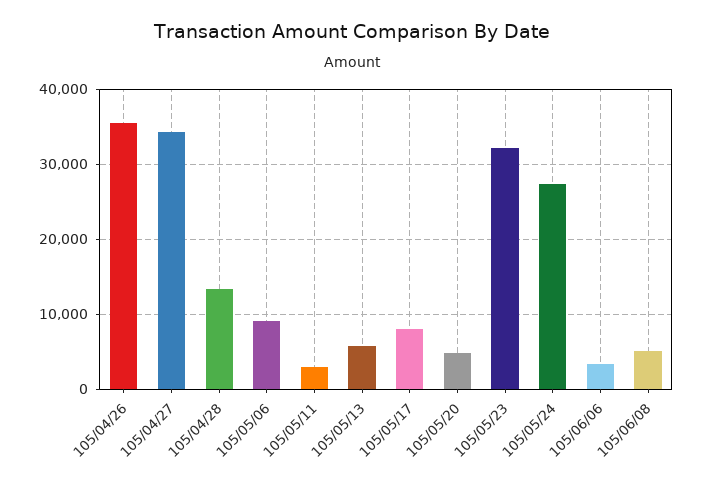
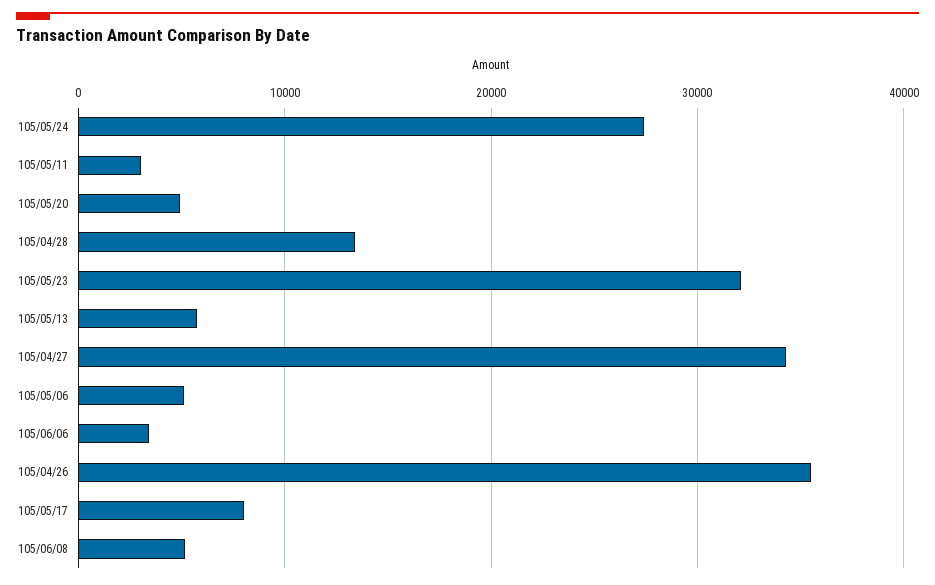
105/05/06: 9000 -> 5000

